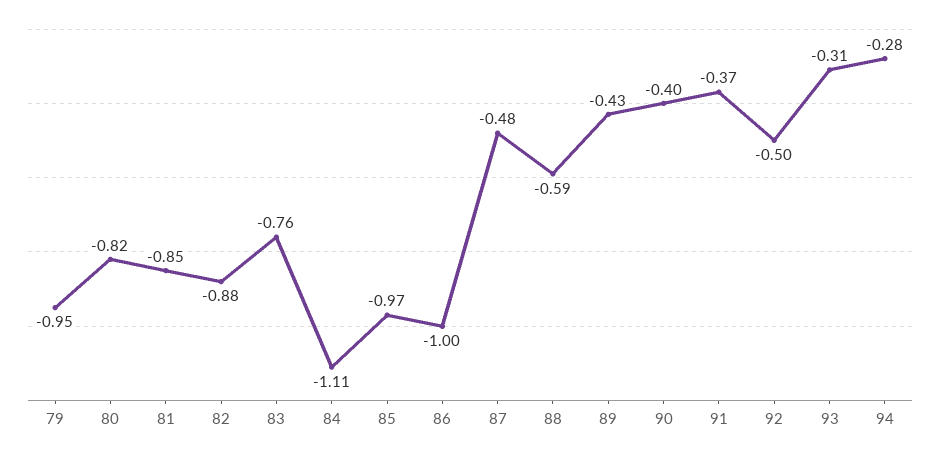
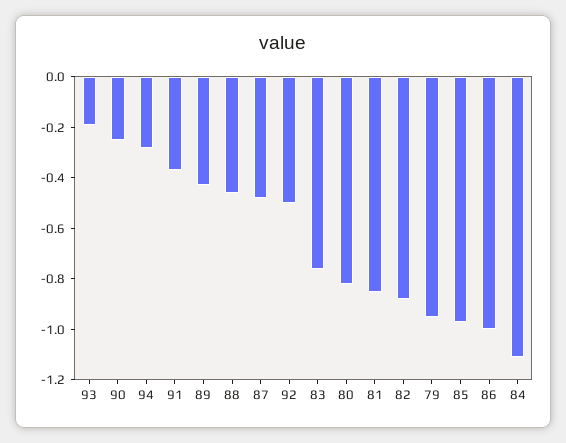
88: -0.59 -> -0.45
90: -0.4 -> -0.25
93: -0.31 -> -0.2

